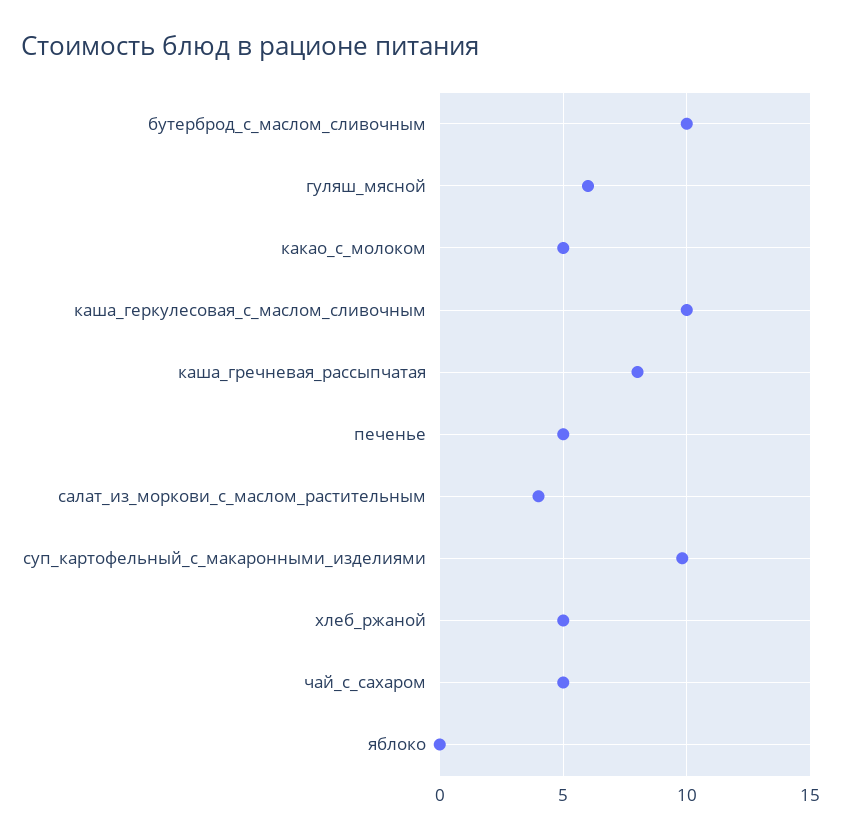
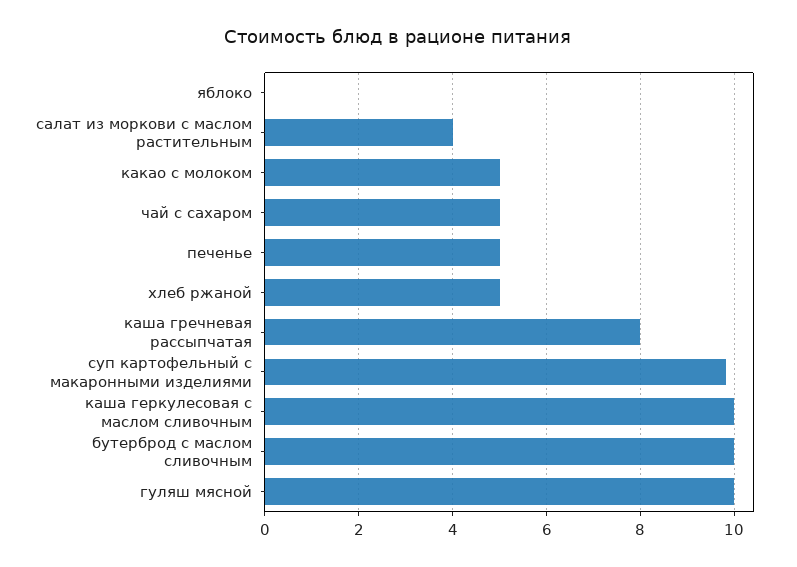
гуляш_мясной: 6 -> 10

